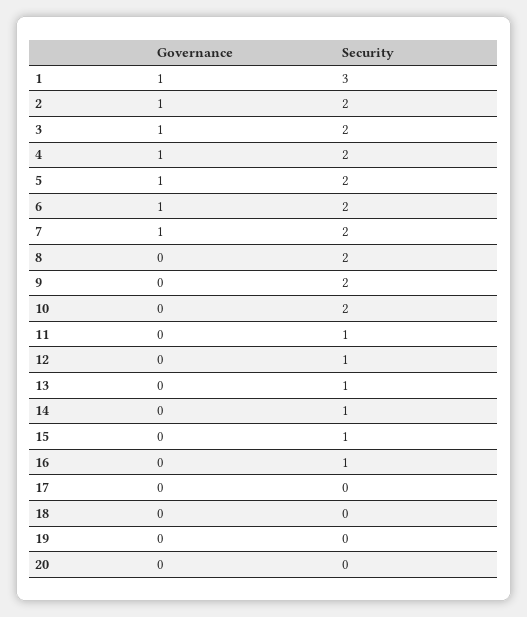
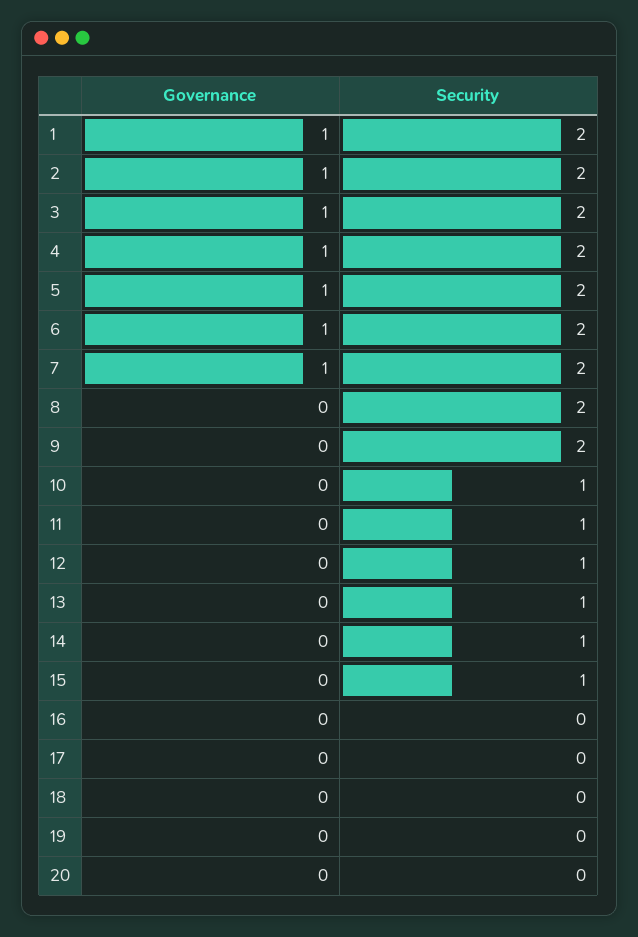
Security, 1: 3 -> 2
Security, 10: 2 -> 1
Security, 16: 1 -> 0

